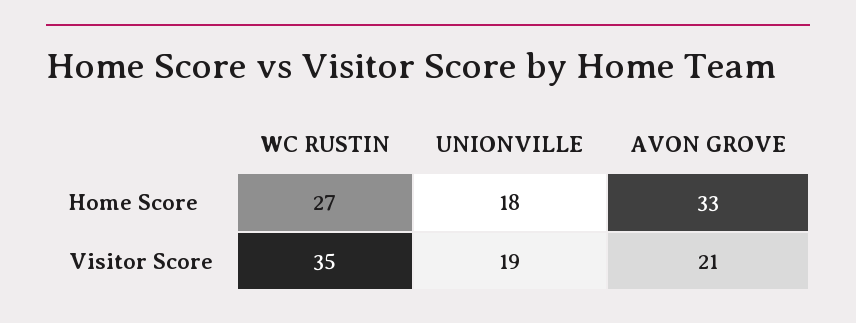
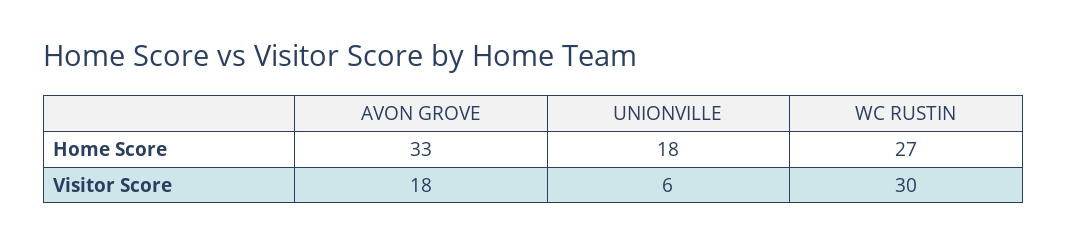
WC RUSTIN, Visitor Score: 35 -> 30
UNIONVILLE, Visitor Score: 19 -> 6
AVON GROVE, Visitor Score: 21 -> 18

